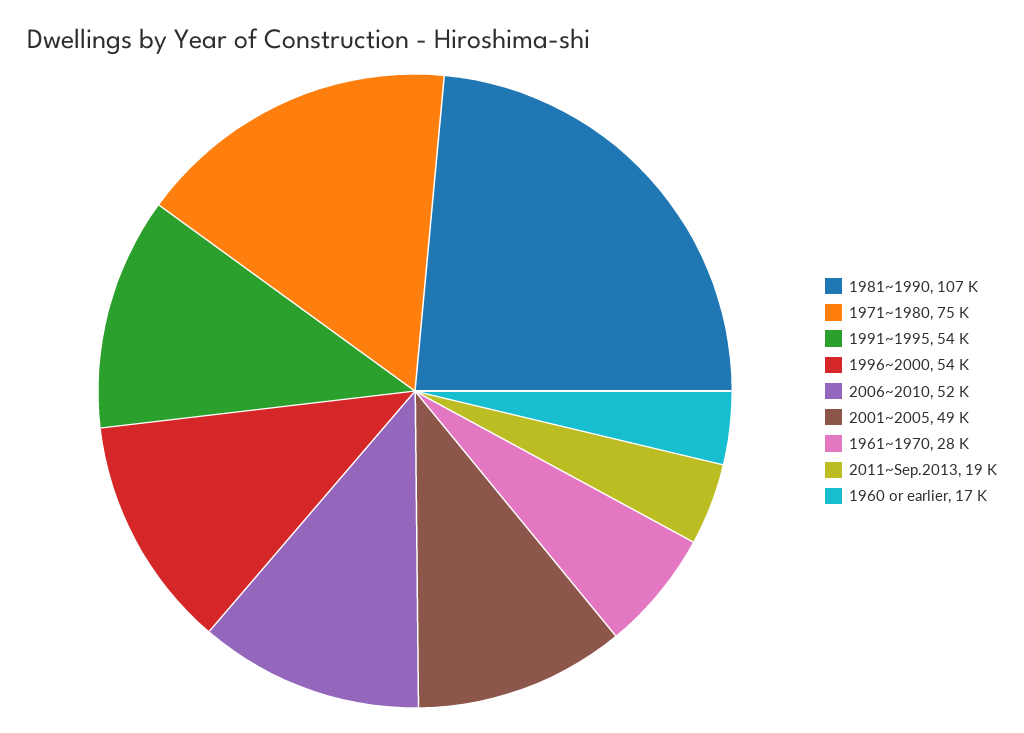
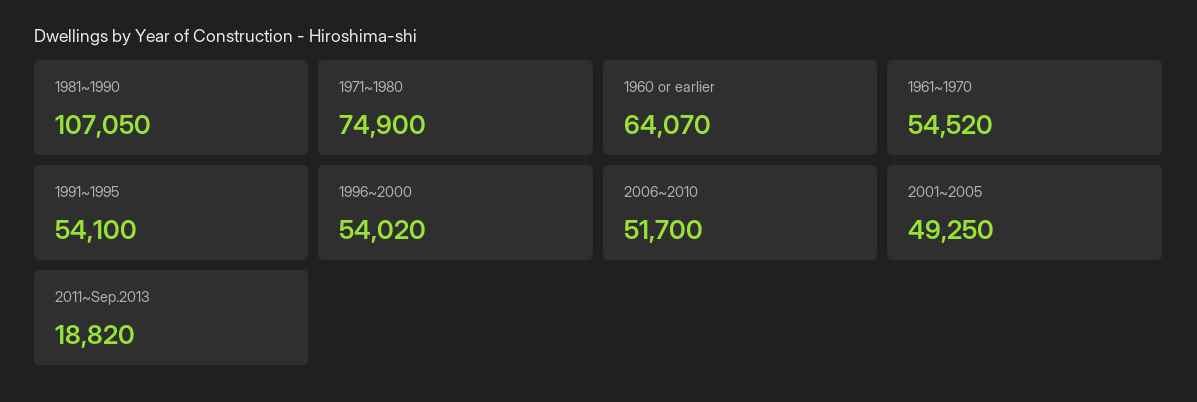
1961~1970: 28000 -> 54520
1960 or earlier: 17000 -> 64070

